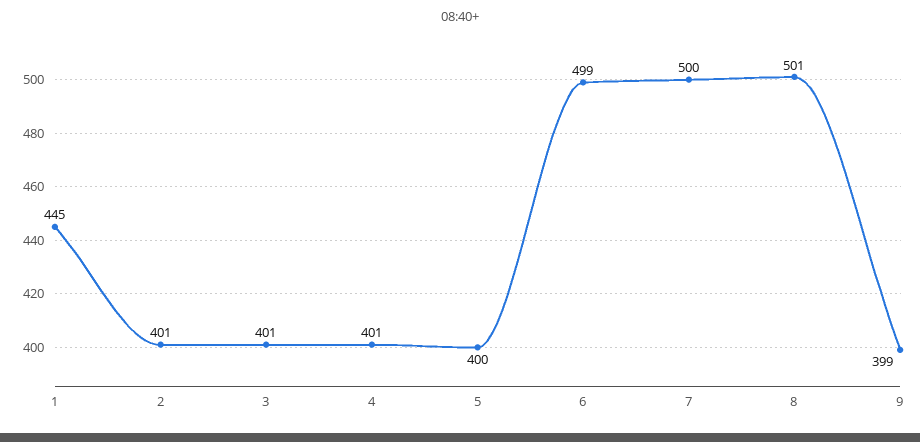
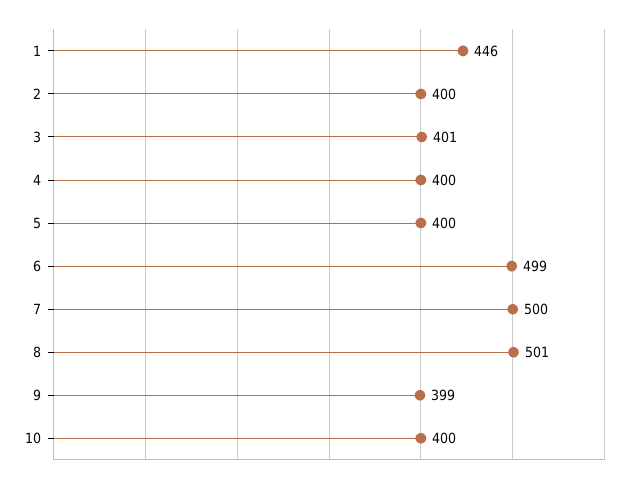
1: 445 -> 446
2: 401 -> 400
4: 401 -> 400
10: none -> 400

